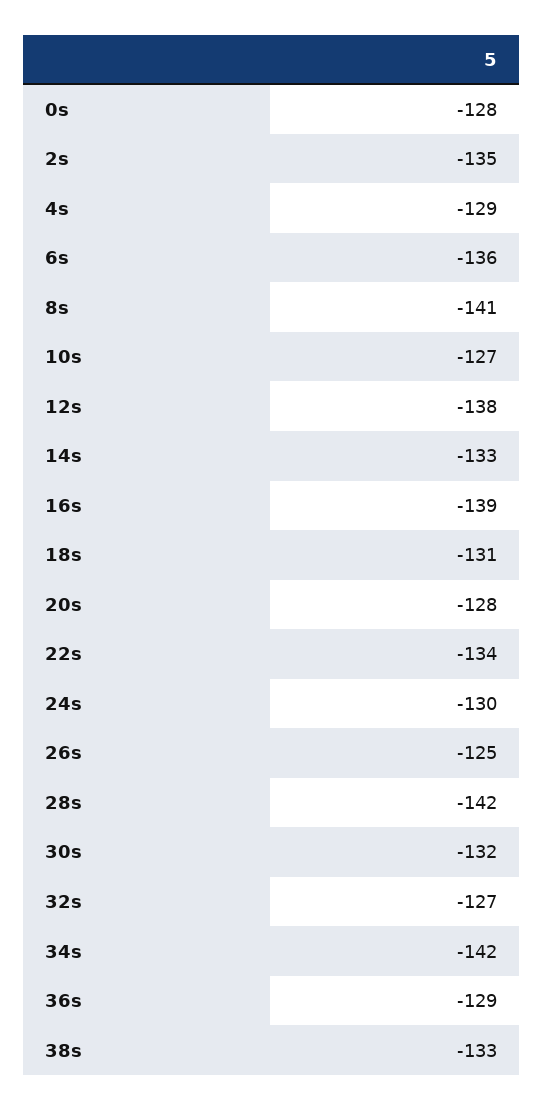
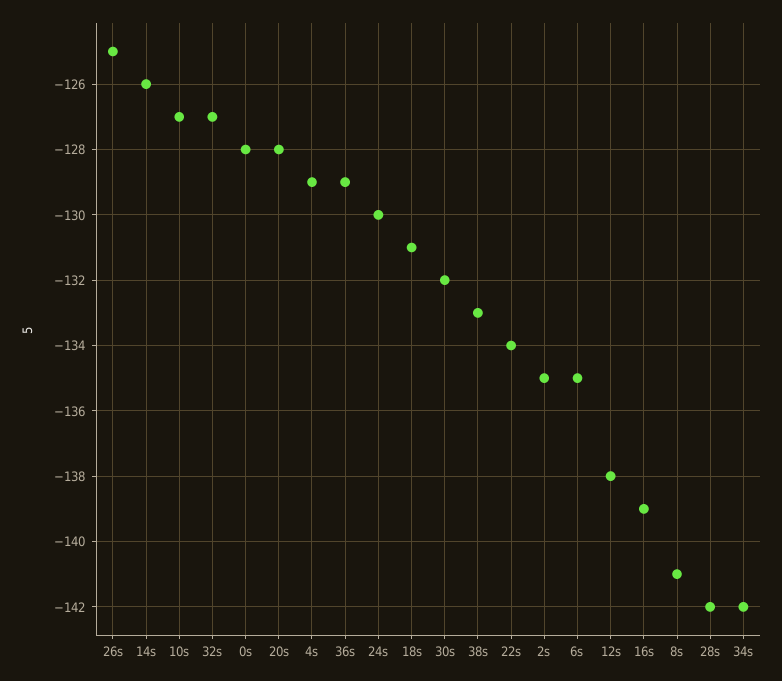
6s: -136 -> -135
14s: -133 -> -126

